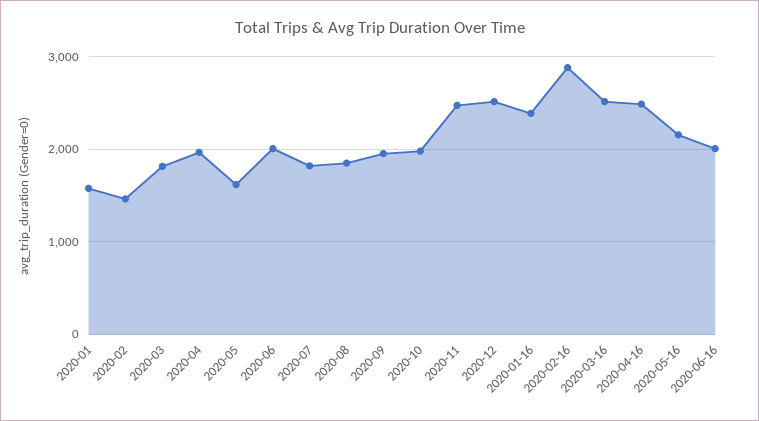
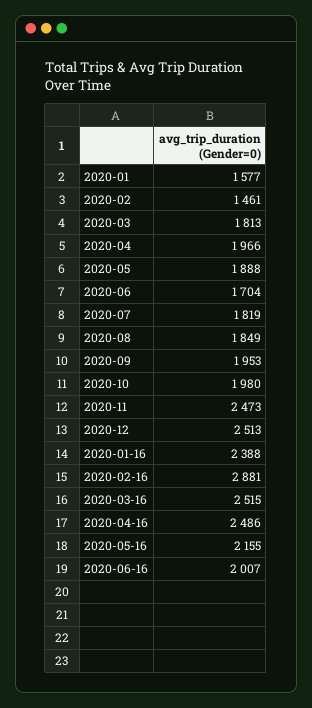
2020-05: 1600 -> 1888
2020-06: 2000 -> 1704

